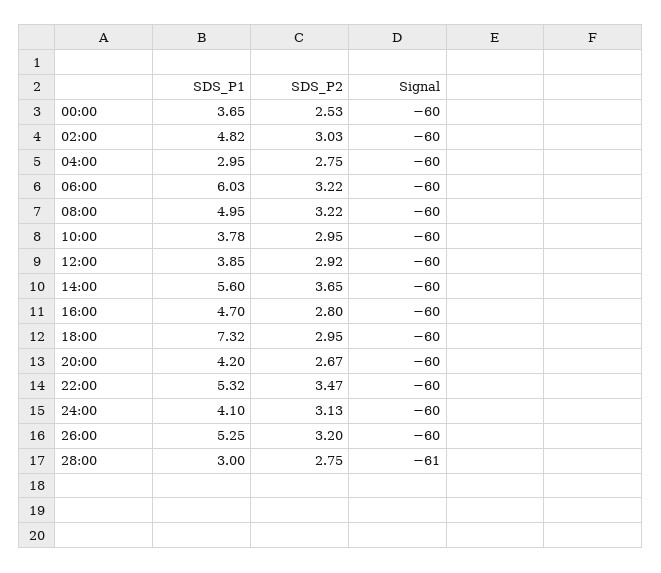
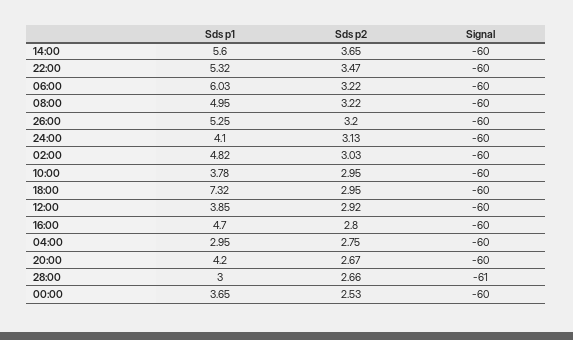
SDS_P2, 28:00: 2.75 -> 2.66

